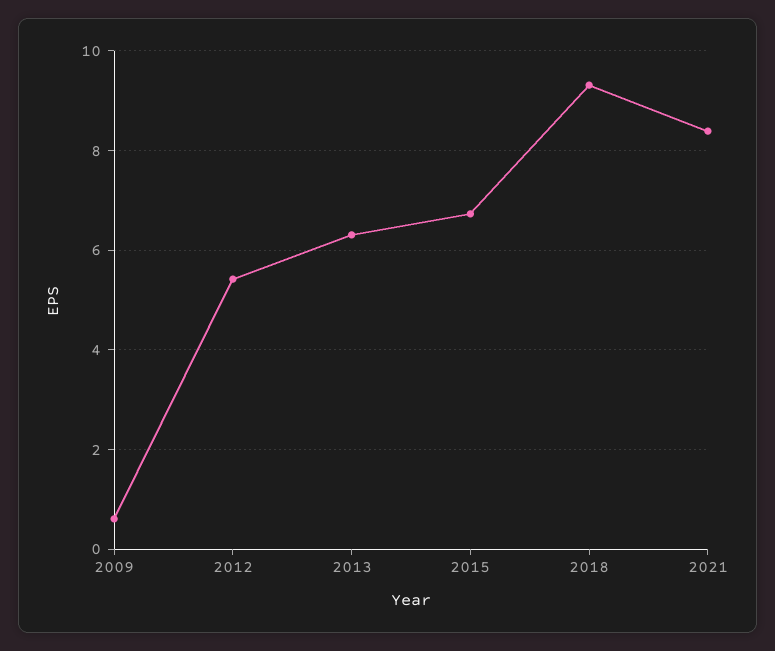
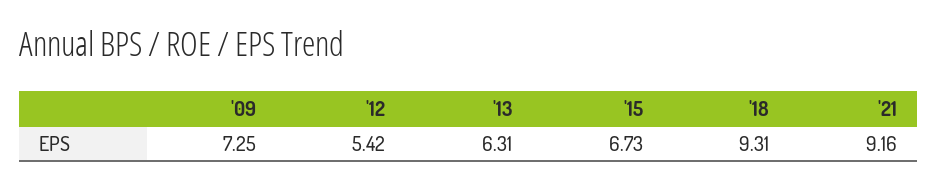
2009: 0.6 -> 7.25
2021: 8.4 -> 9.16

